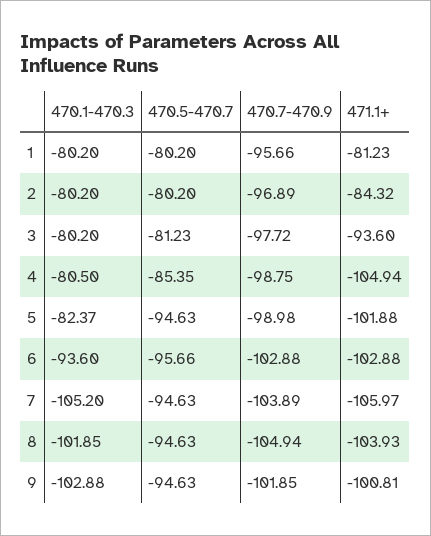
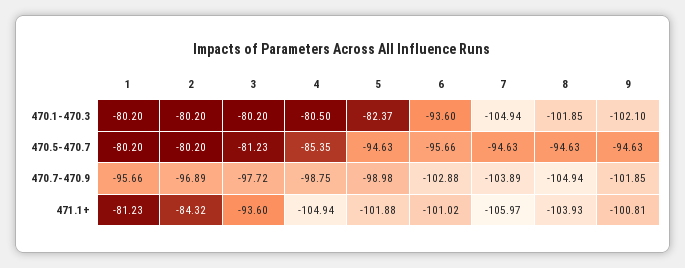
471.1+, 6: -102.88 -> -101.02
470.1-470.3, 7: -105.2 -> -104.94
470.1-470.3, 9: -102.88 -> -102.1

